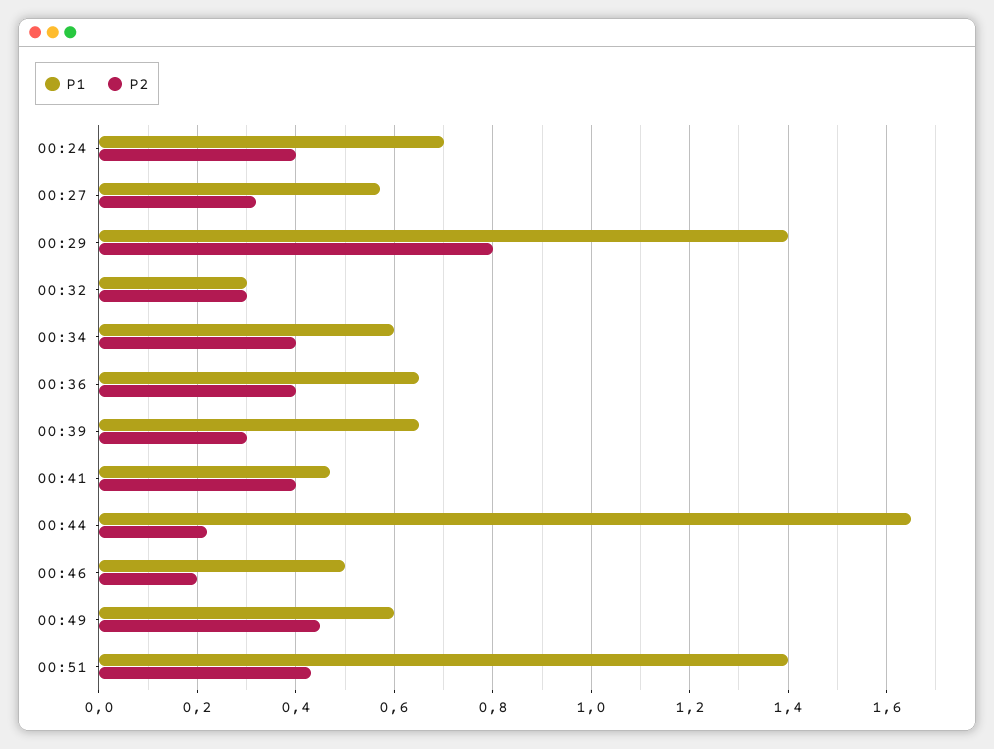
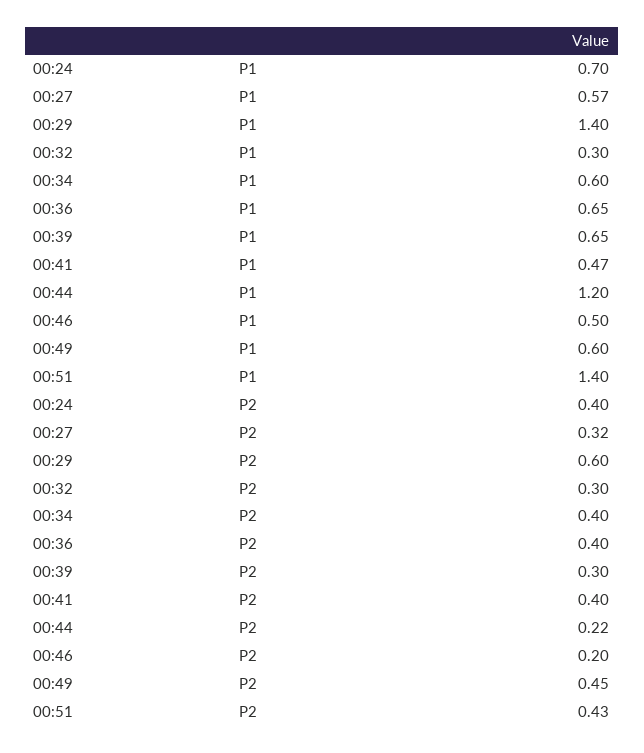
P2, 00:29: 0.8 -> 0.6
P1, 00:44: 1.65 -> 1.2

